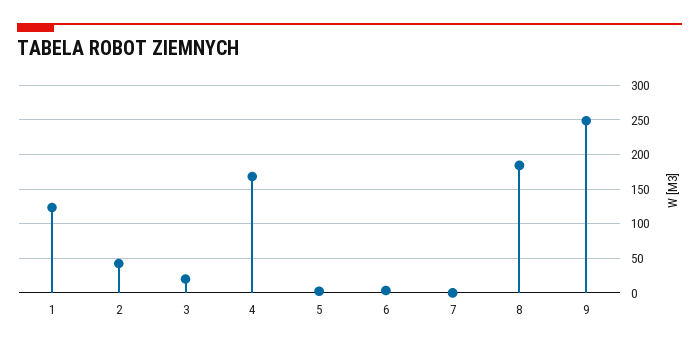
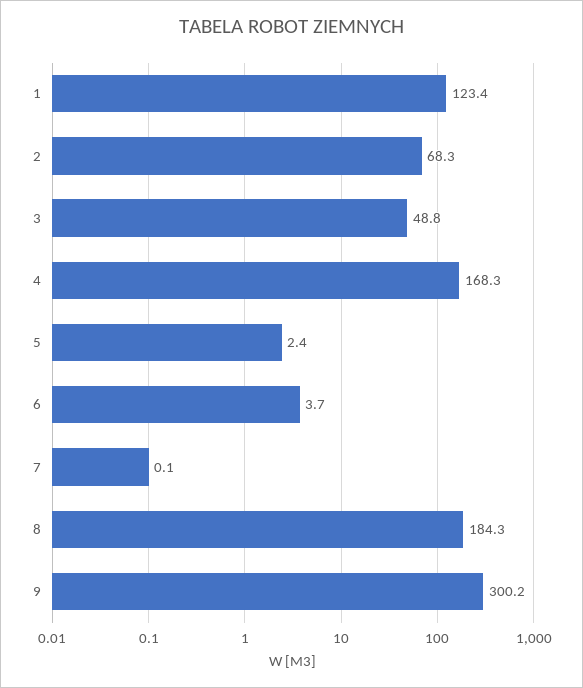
2: 40 -> 68.3
3: 20 -> 48.8
9: 250 -> 300.2

